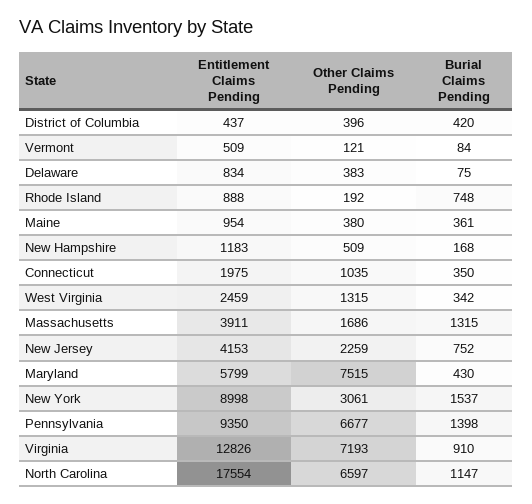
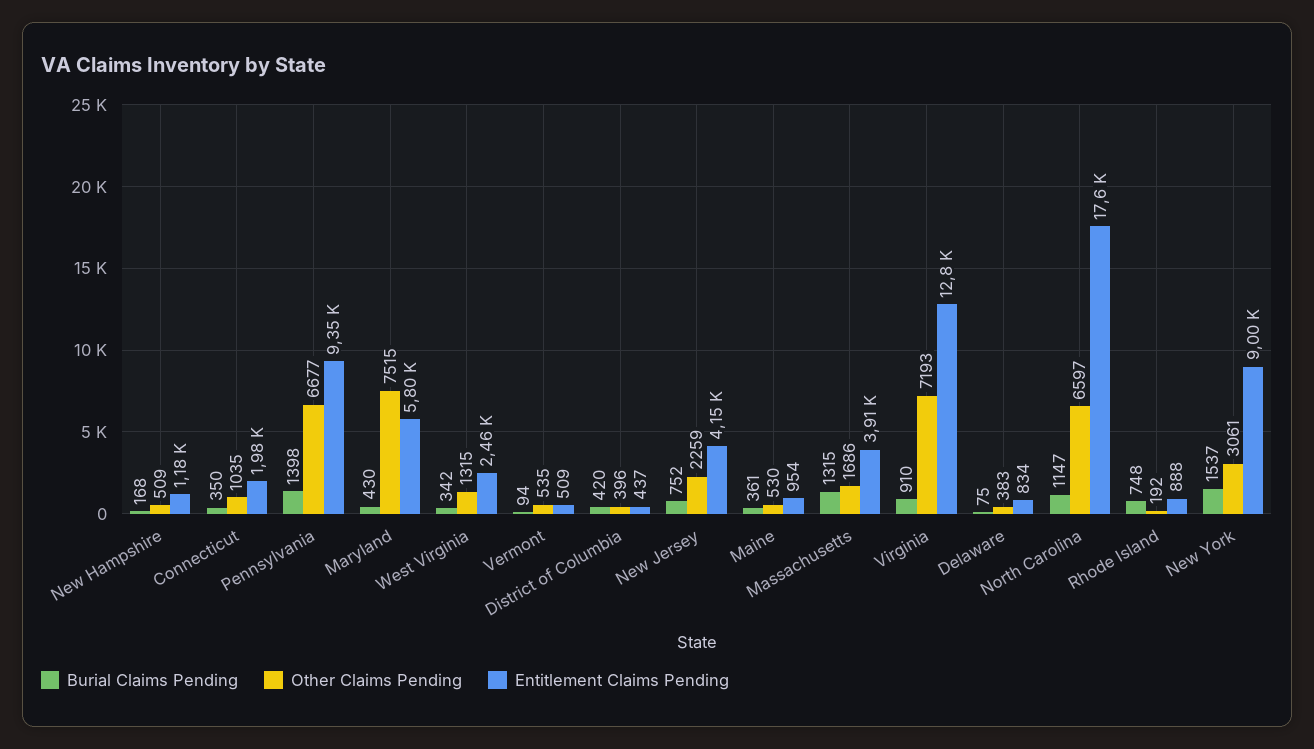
Other Claims Pending, Vermont: 121 -> 535
Burial Claims Pending, Vermont: 84 -> 94
Other Claims Pending, Maine: 380 -> 530

